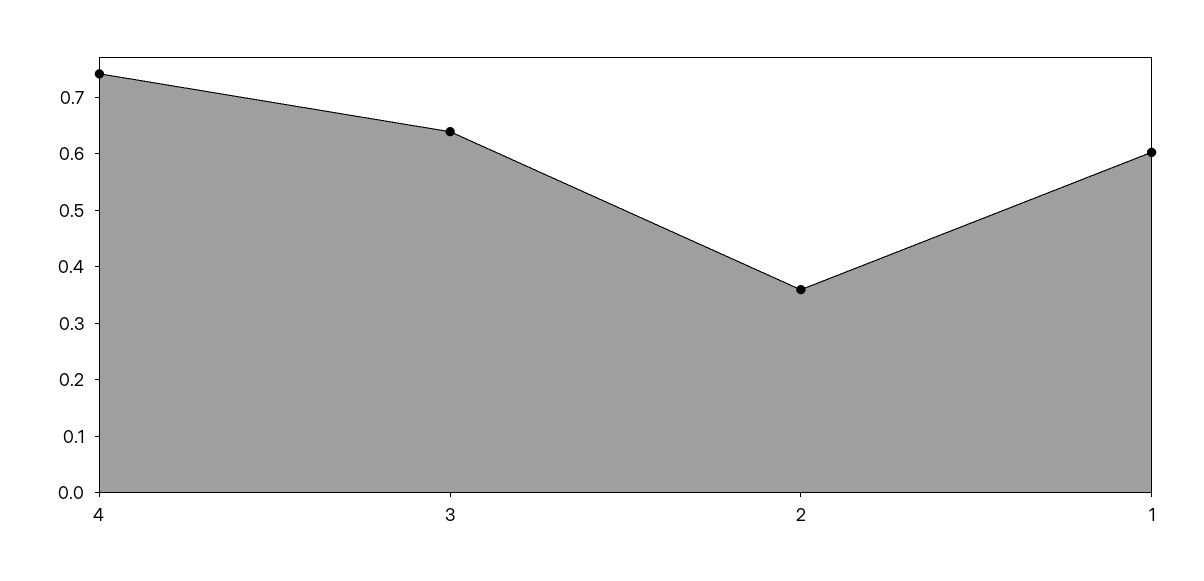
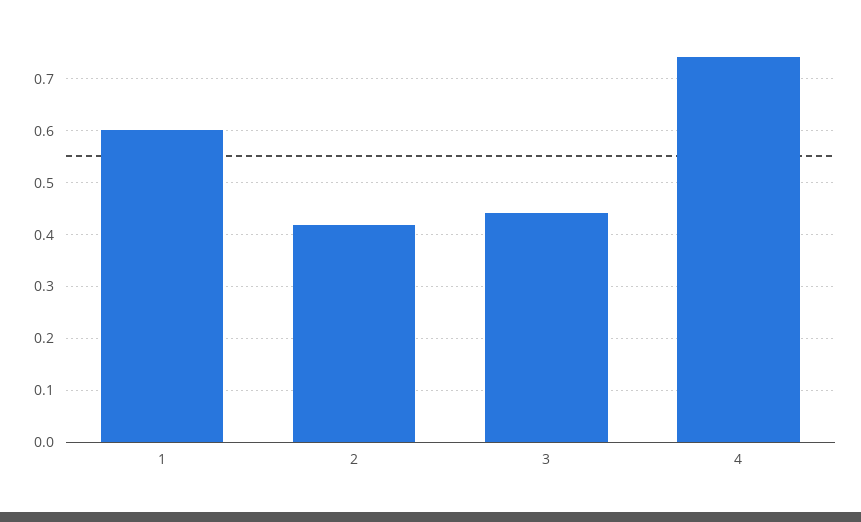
3: 0.64 -> 0.44
2: 0.36 -> 0.42

